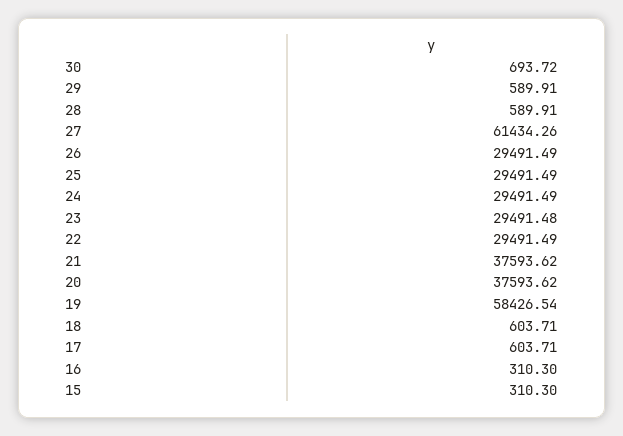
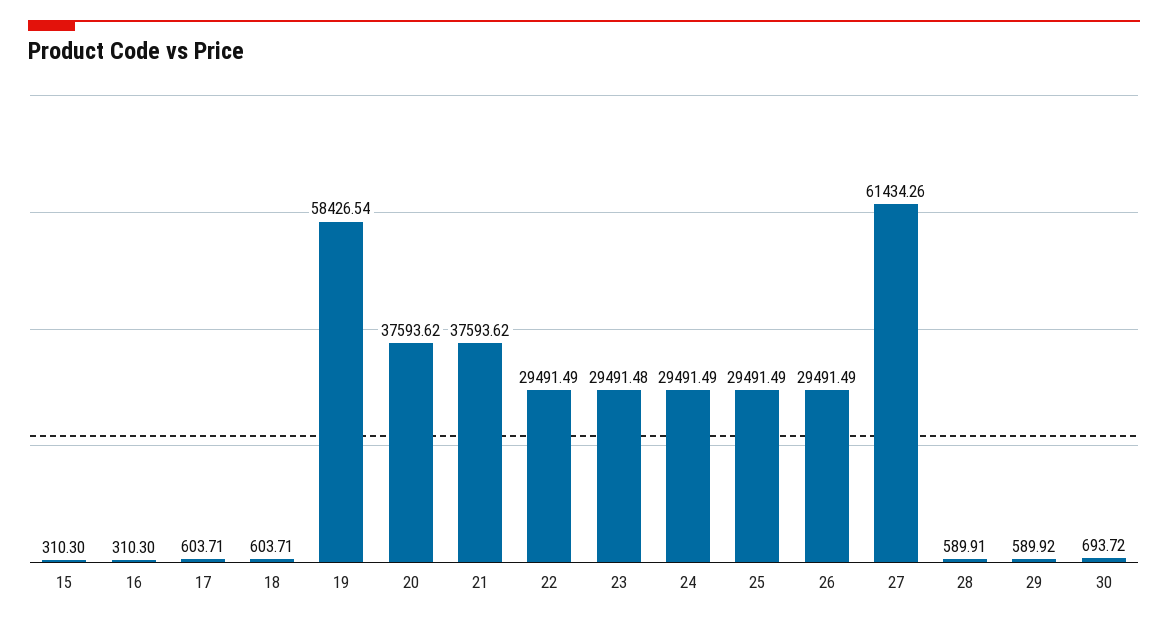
29: 589.91 -> 589.92

